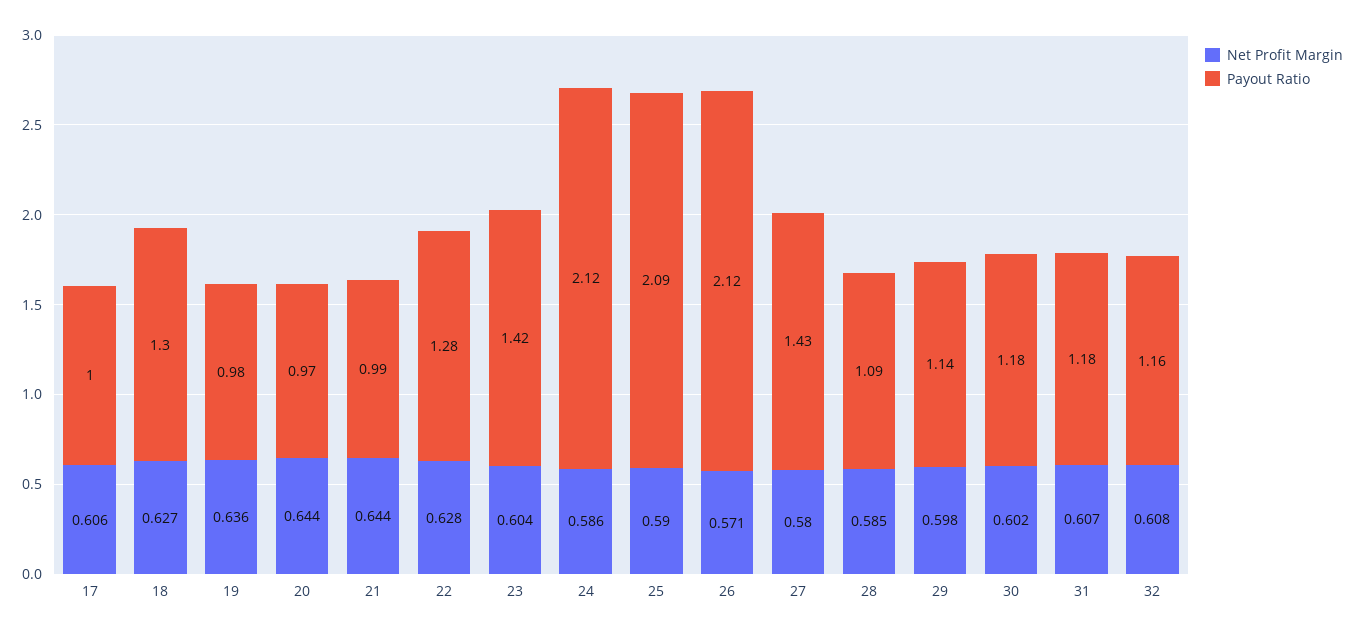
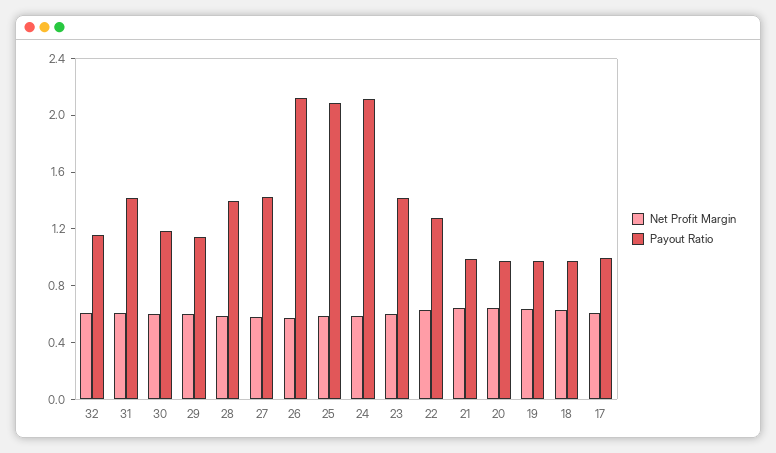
Payout Ratio, 18: 1.3 -> 1
Payout Ratio, 28: 1.09 -> 1.4
Payout Ratio, 31: 1.18 -> 1.4

